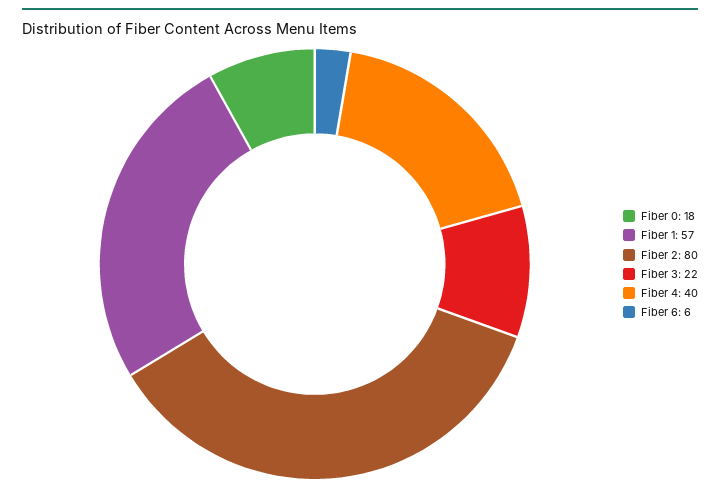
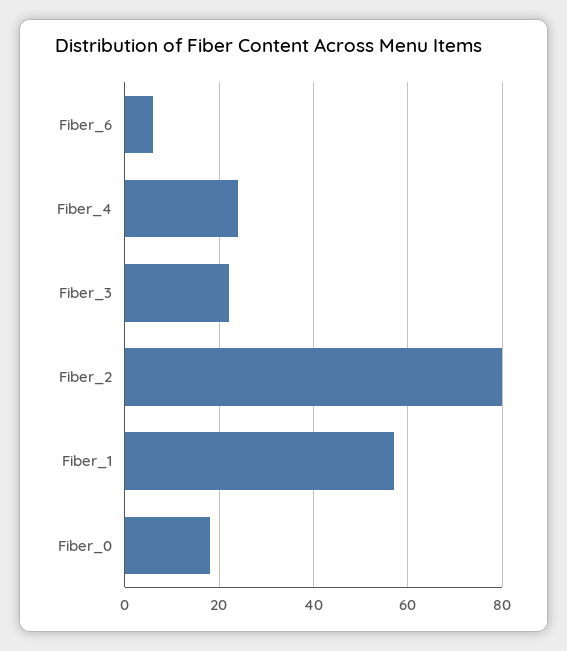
Fiber 4: 40 -> 25

